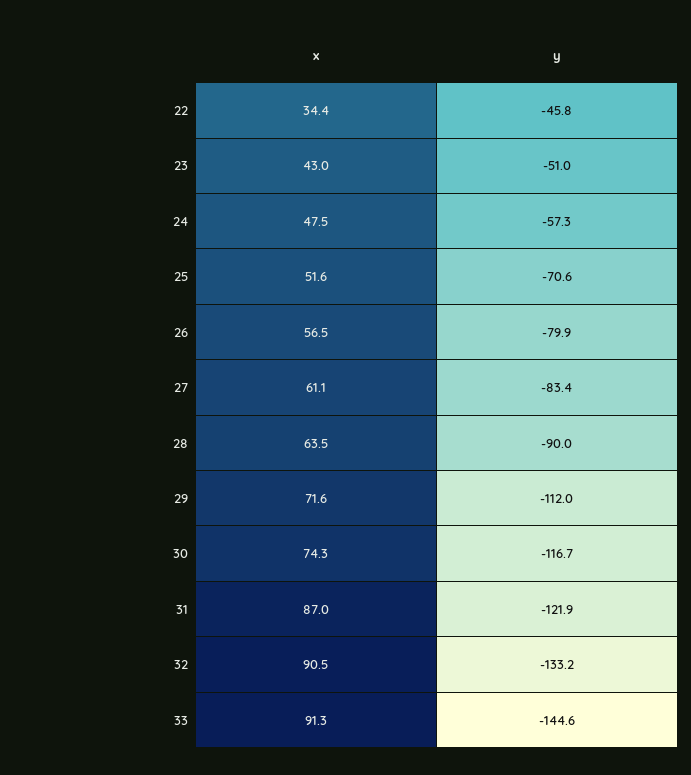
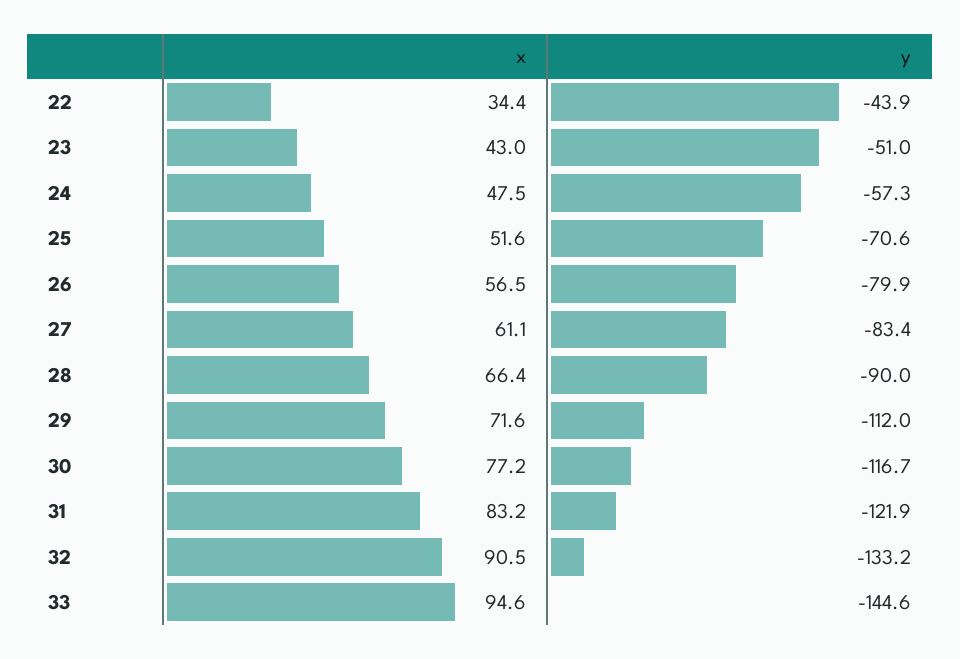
y, 22: -45.8 -> -43.9
x, 28: 63.5 -> 66.4
x, 30: 74.3 -> 77.2
x, 31: 87 -> 83.2
x, 33: 91.3 -> 94.6

